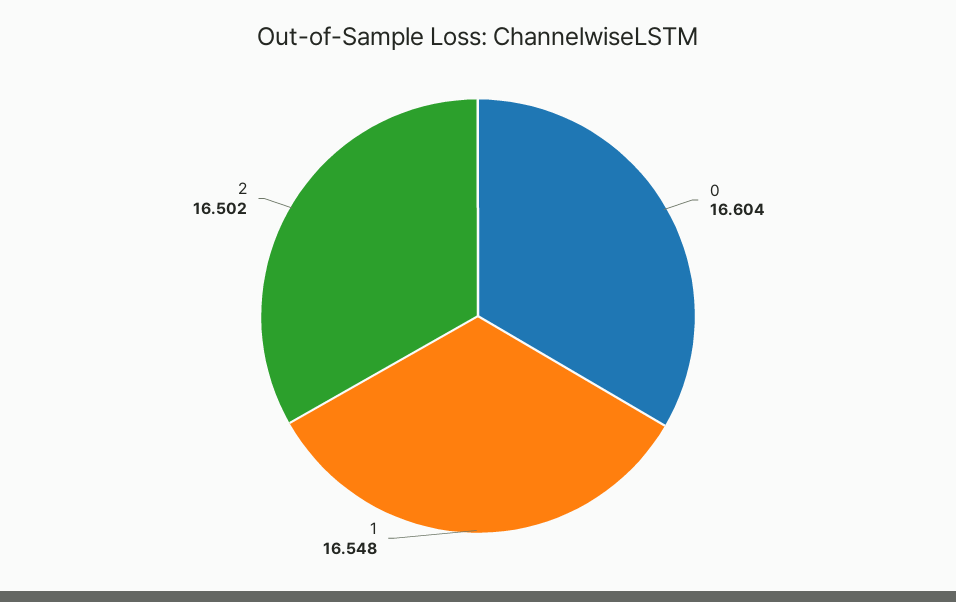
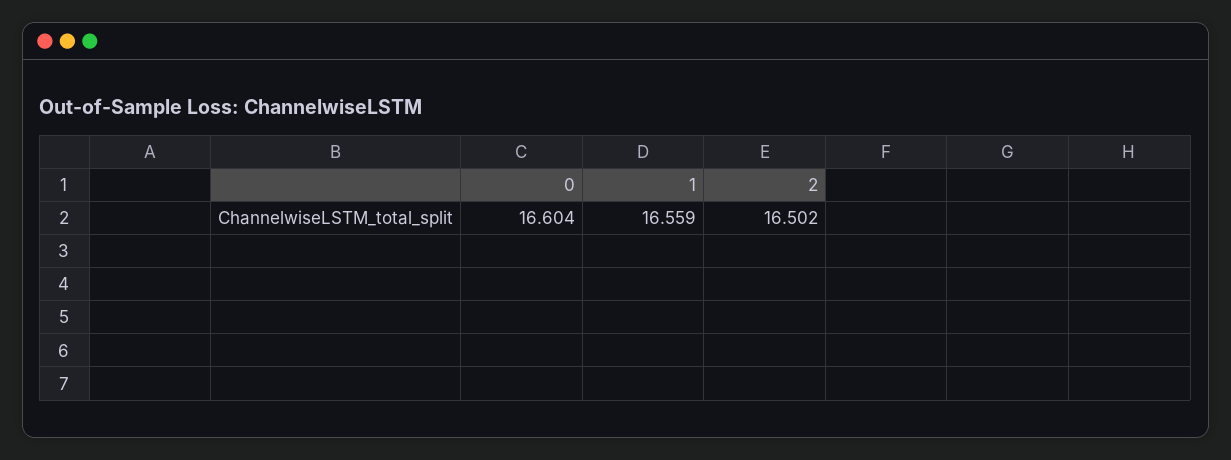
1: 16.548 -> 16.559

